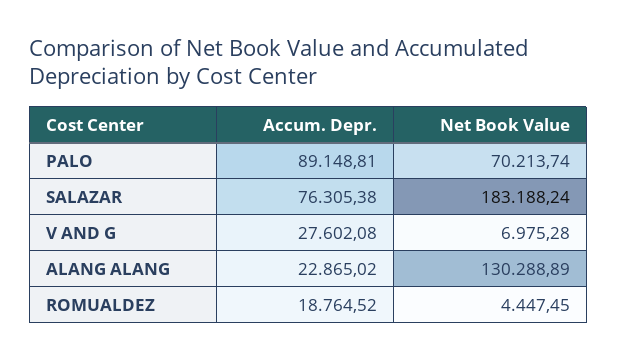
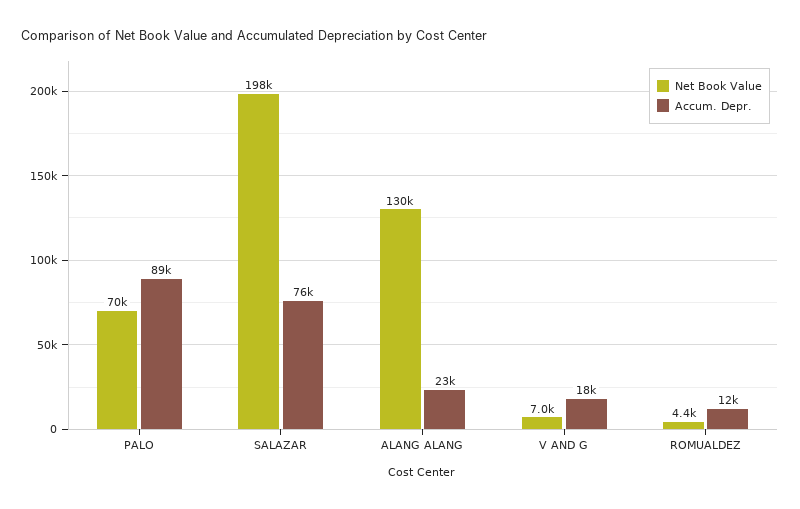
Net Book Value, SALAZAR: 183188.24 -> 198000
Accum. Depr., V AND G: 27602.08 -> 18000
Accum. Depr., ROMUALDEZ: 18764.52 -> 12000

